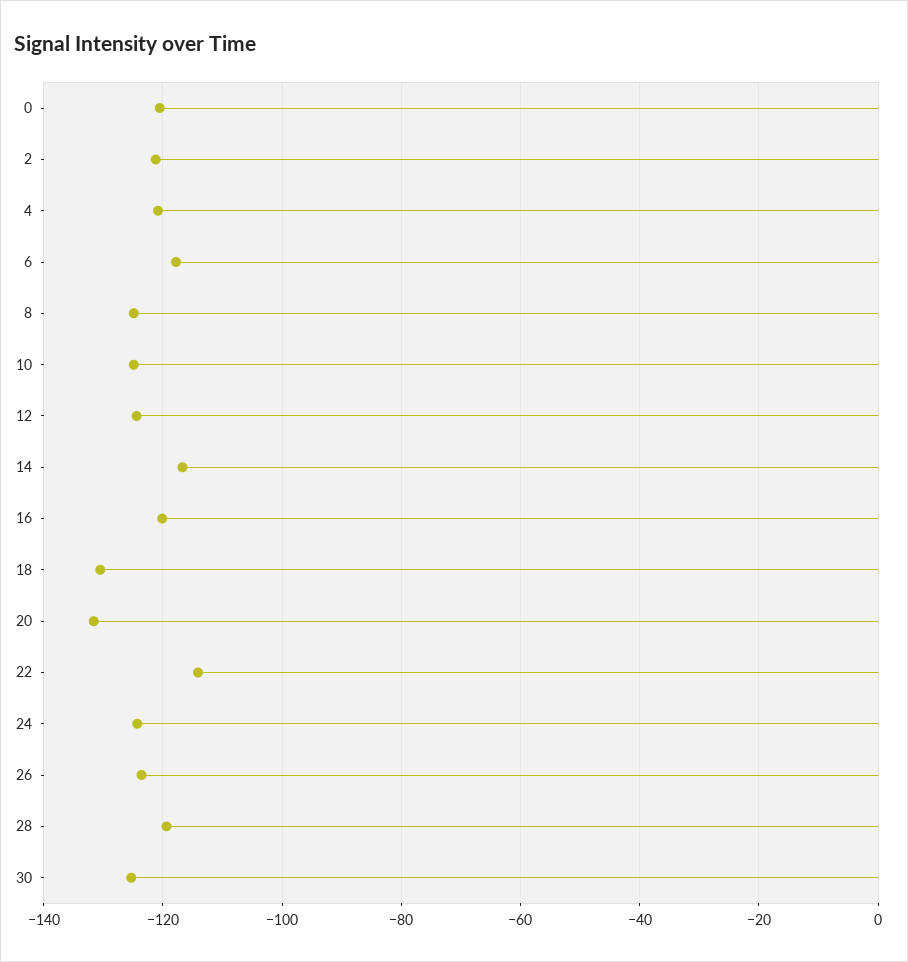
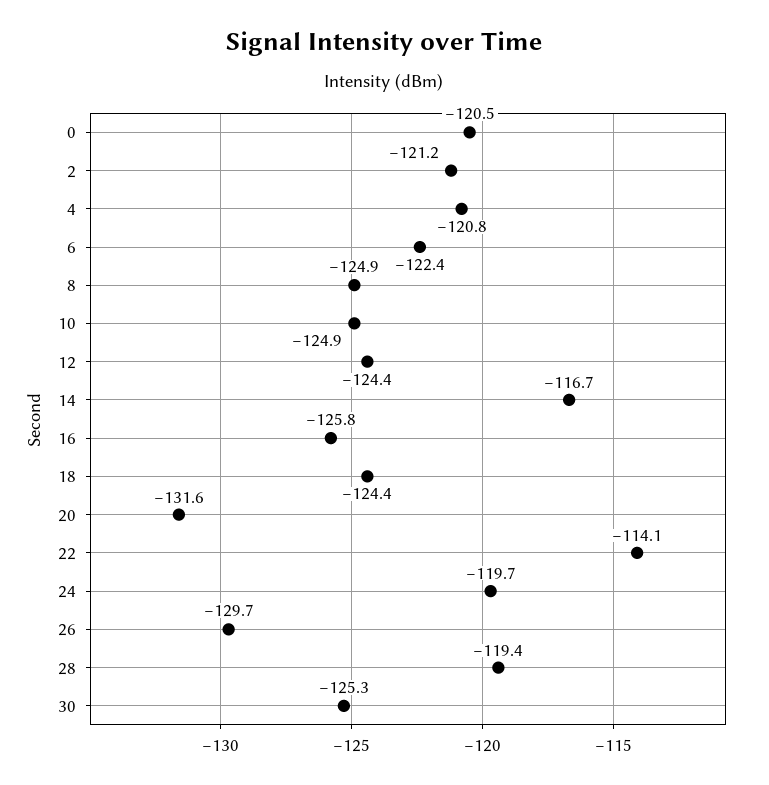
6: -118 -> -122.4
16: -120 -> -125.8
18: -130 -> -124.4
24: -124 -> -119.7
26: -124 -> -129.7

